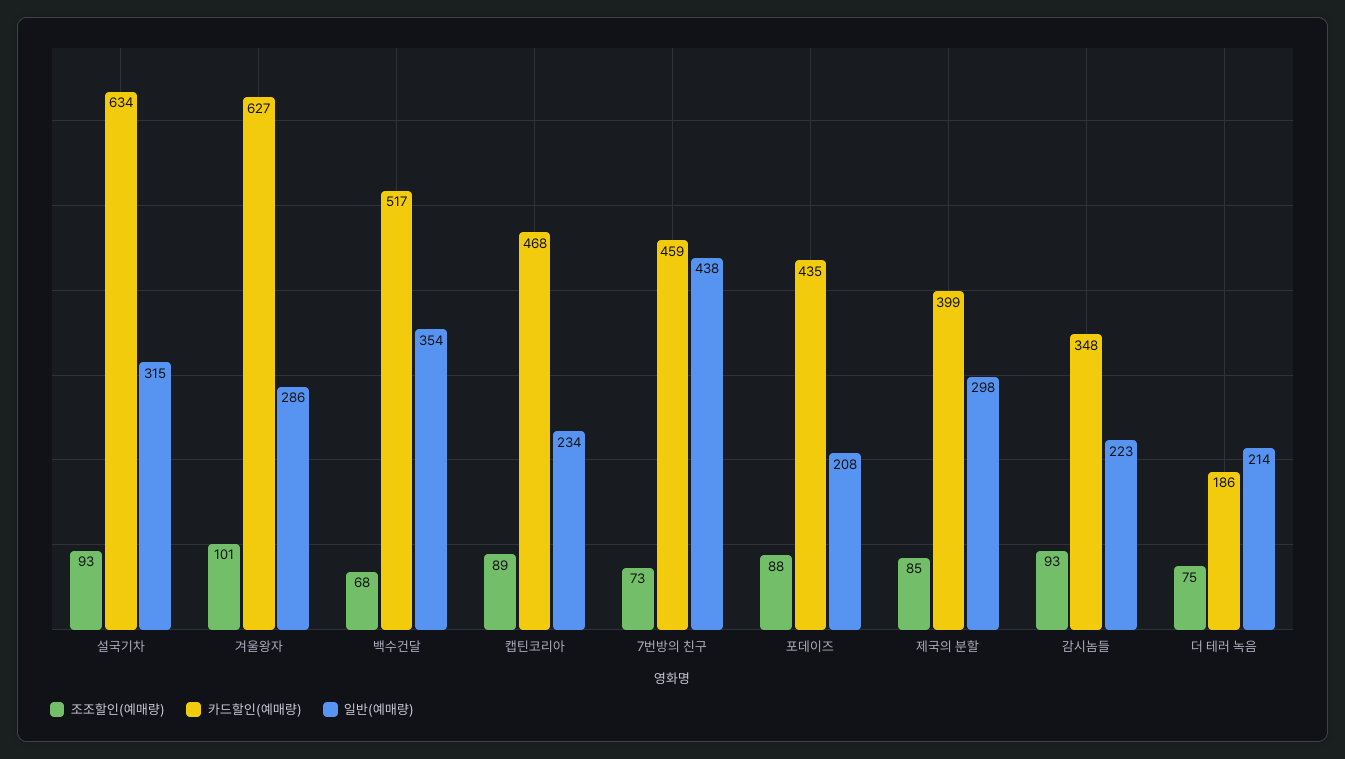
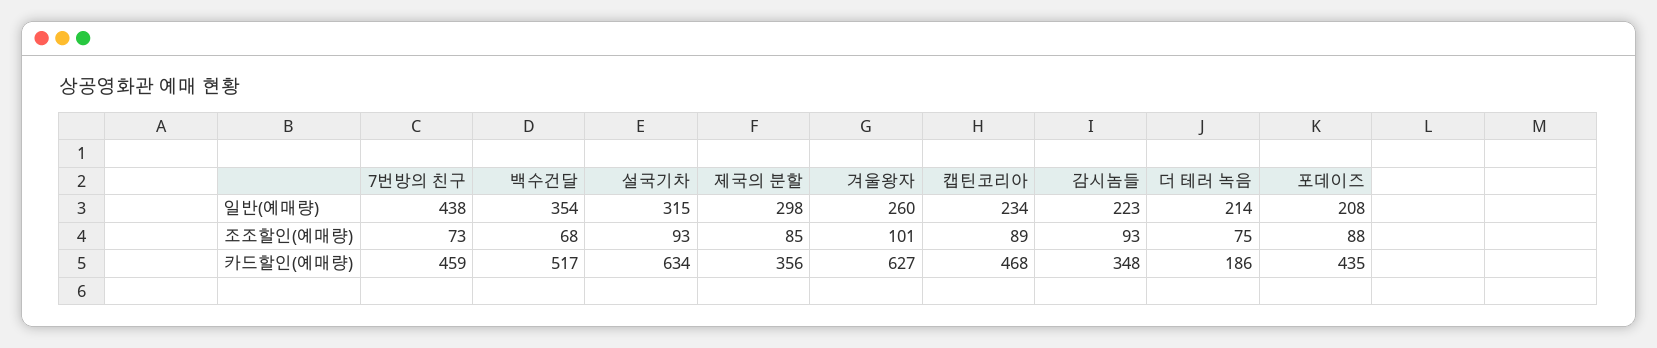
일반(예매량), 겨울왕자: 286 -> 260
카드할인(예매량), 제국의 분할: 399 -> 356

